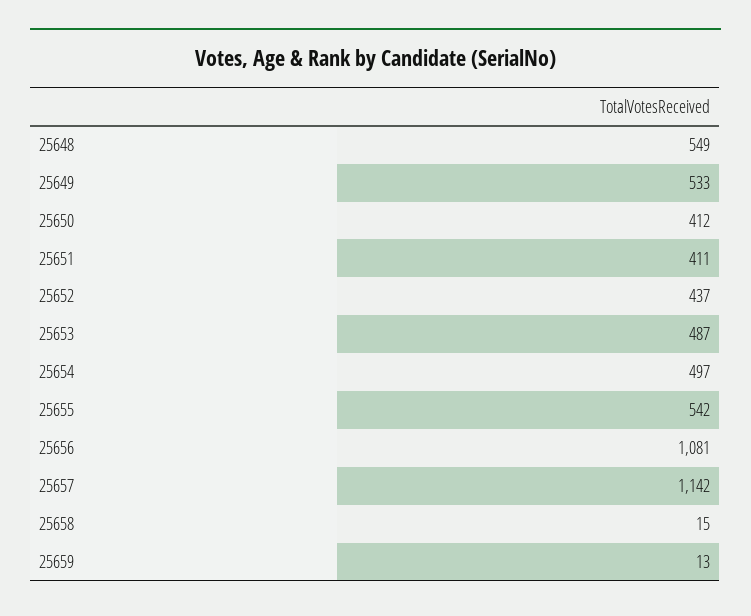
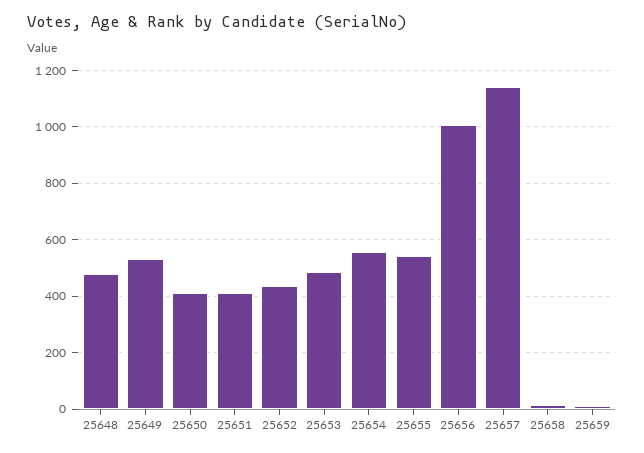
25648: 549 -> 475
25654: 497 -> 550
25656: 1081 -> 1000

